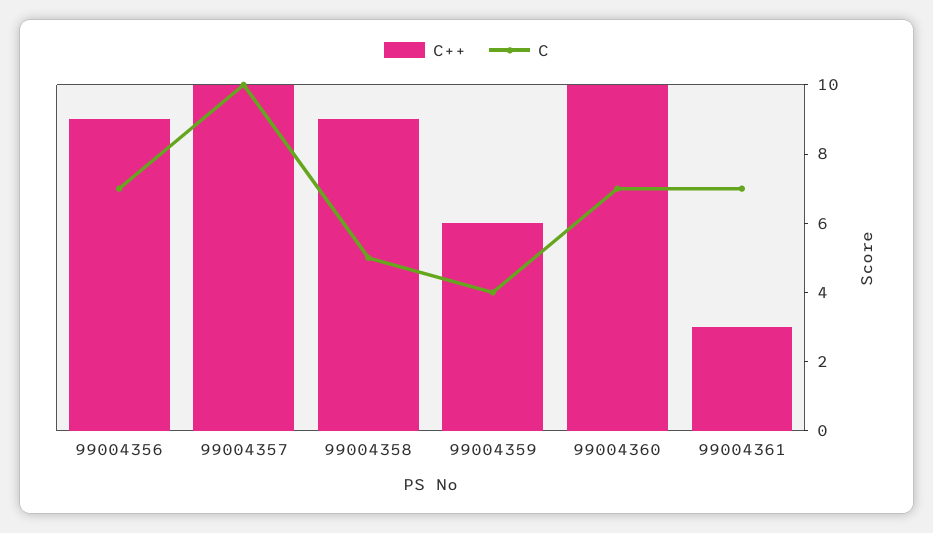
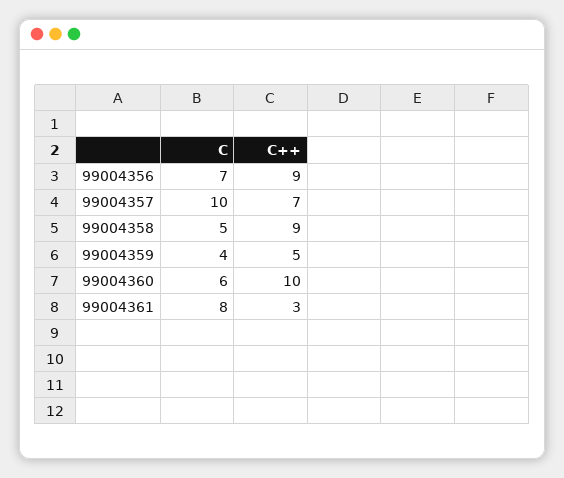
C++, 99004357: 10 -> 7
C++, 99004359: 6 -> 5
C, 99004360: 7 -> 6
C, 99004361: 7 -> 8

